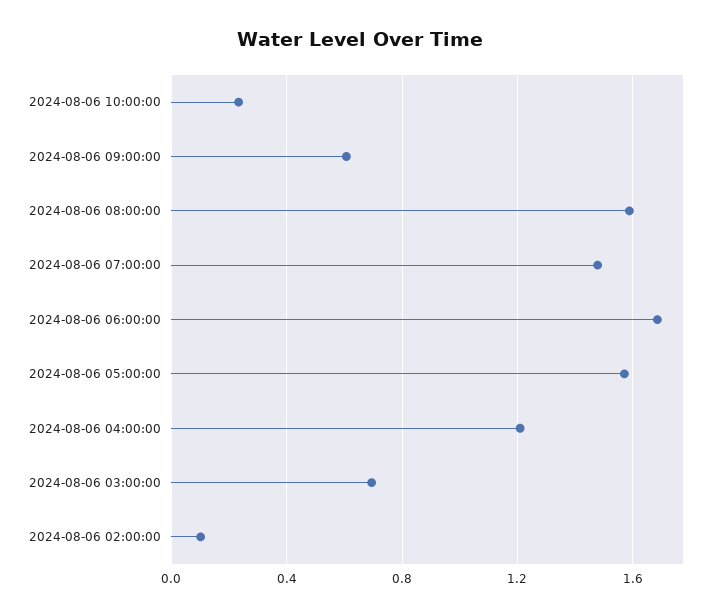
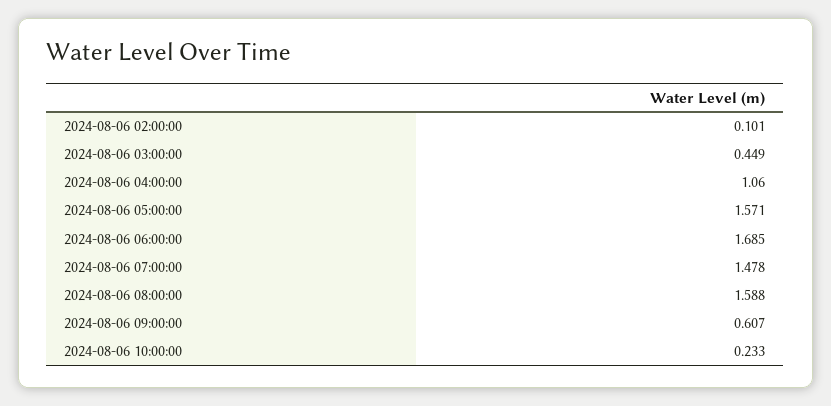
2024-08-06 04:00:00: 1.2 -> 1.06
2024-08-06 03:00:00: 0.7 -> 0.449

